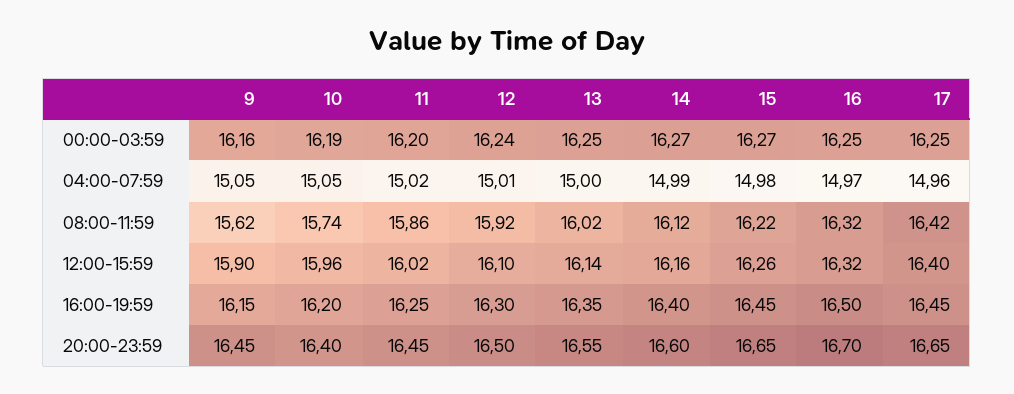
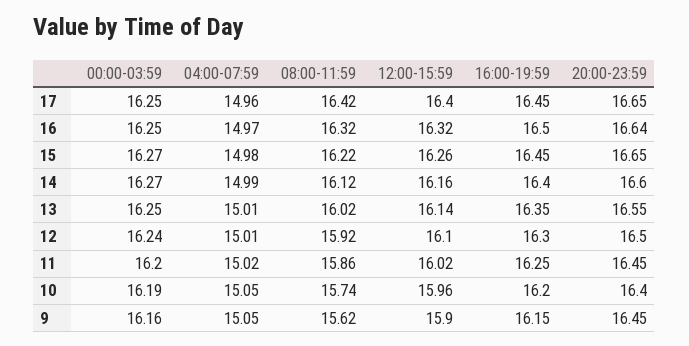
13, 04:00-07:59: 15 -> 15.01
16, 20:00-23:59: 16.7 -> 16.64

